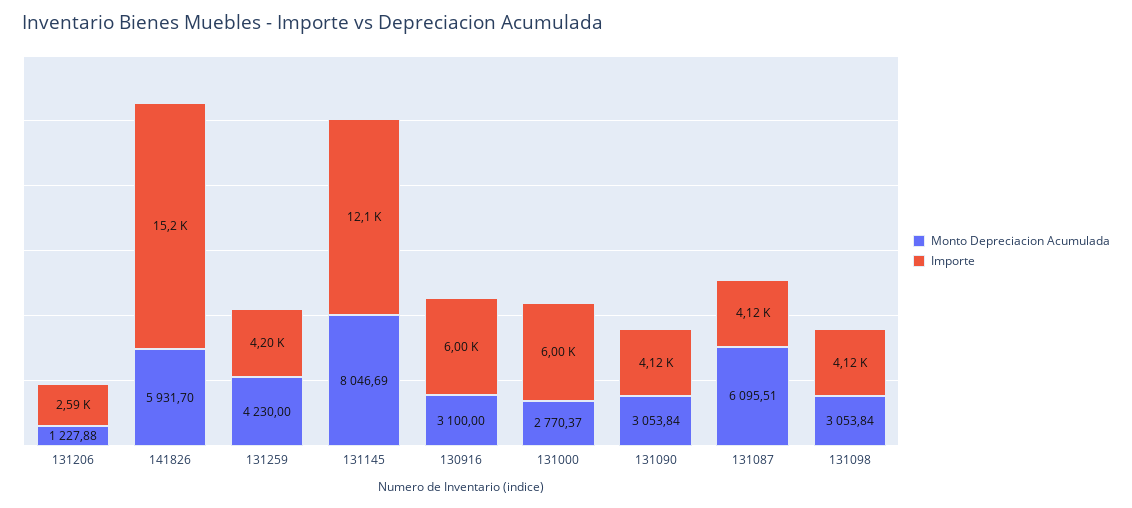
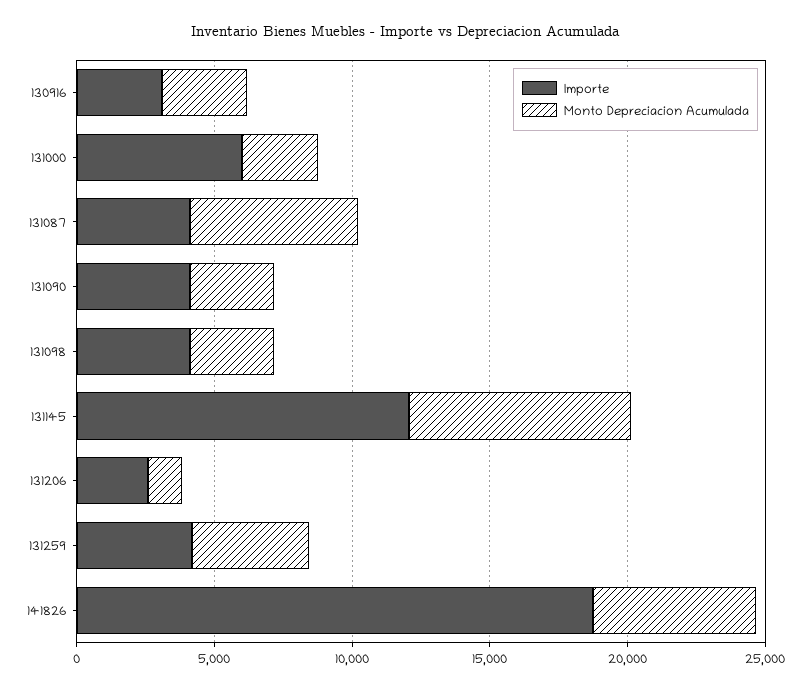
Importe, 141826: 15200 -> 19000
Importe, 130916: 6000 -> 3000

